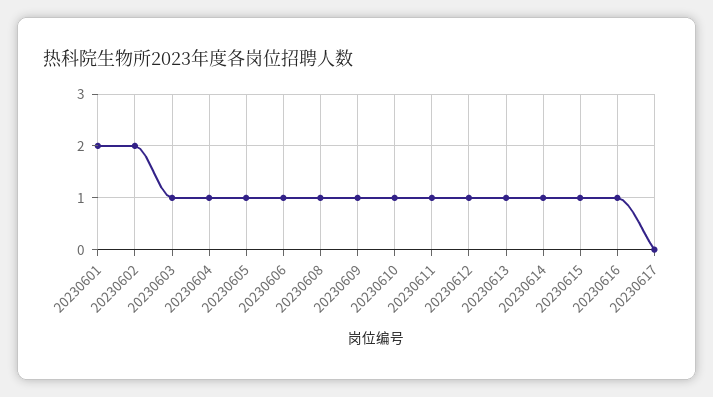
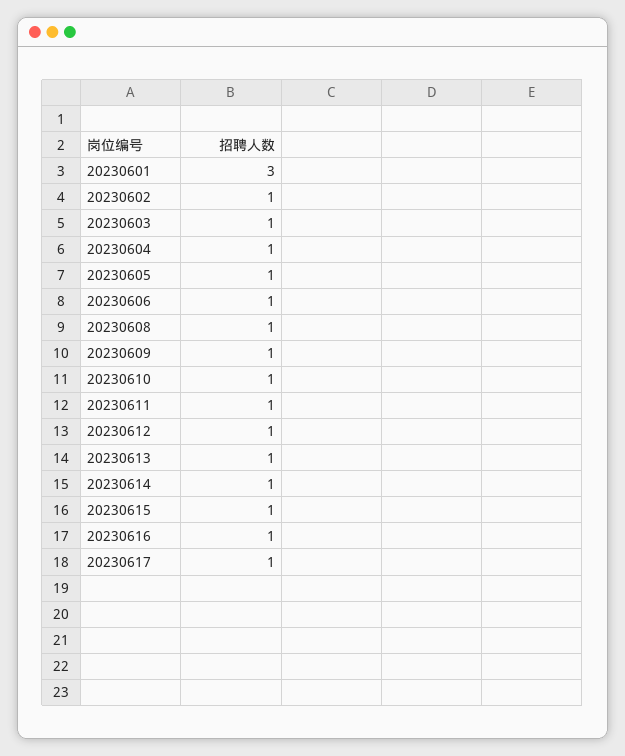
20230601: 2 -> 3
20230602: 2 -> 1
20230617: 0 -> 1

